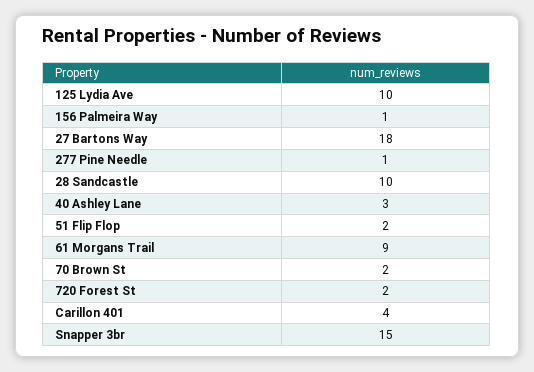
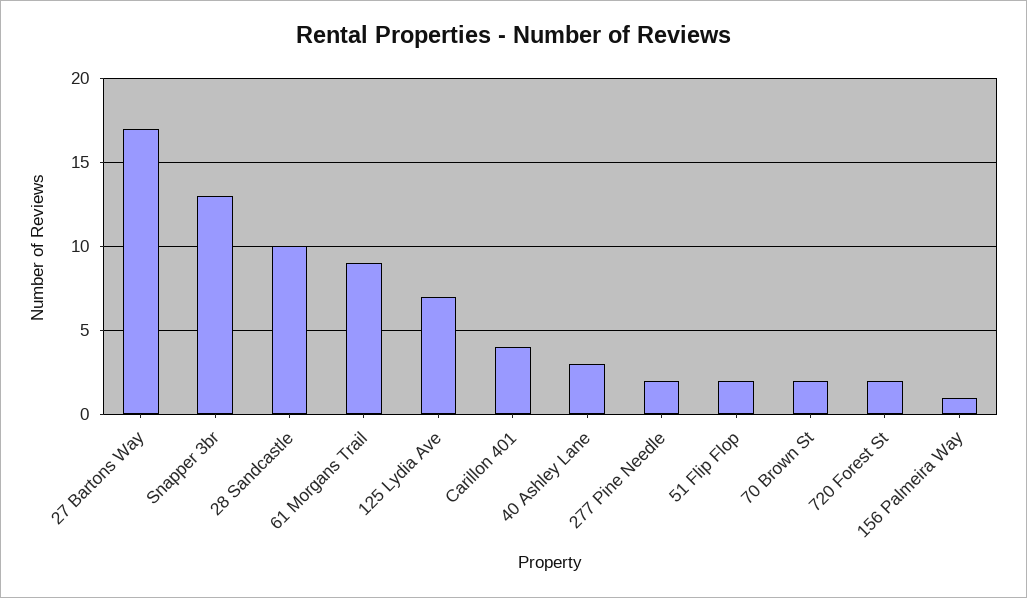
125 Lydia Ave: 10 -> 7
27 Bartons Way: 18 -> 17
277 Pine Needle: 1 -> 2
Snapper 3br: 15 -> 13

